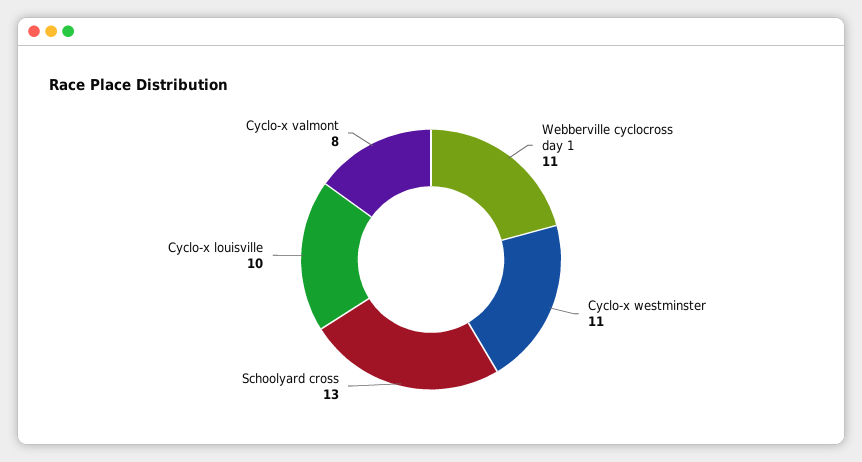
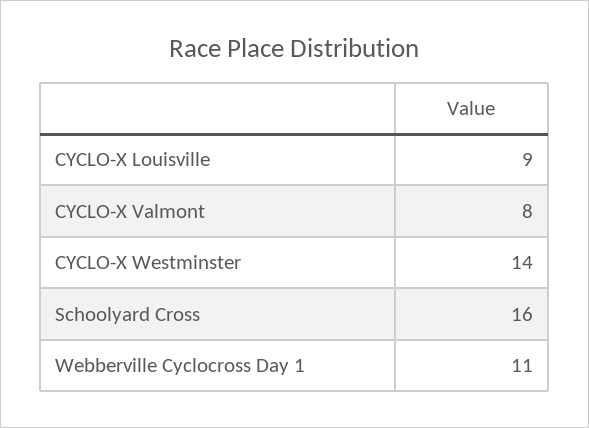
Cyclo-x westminster: 11 -> 14
Schoolyard cross: 13 -> 16
Cyclo-x louisville: 10 -> 9

